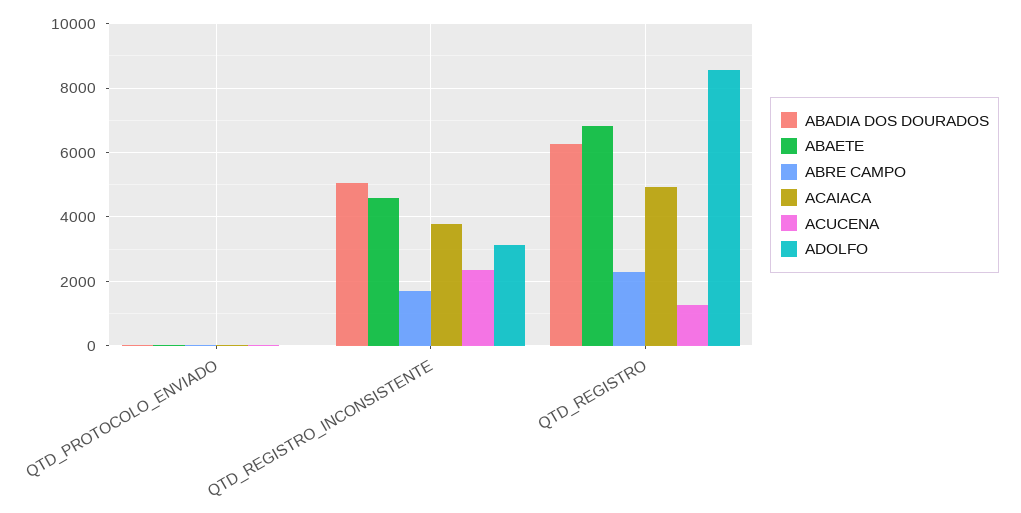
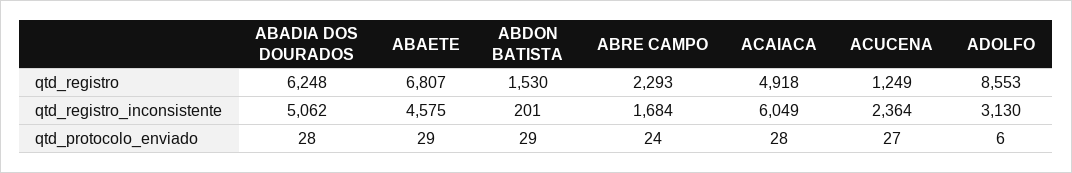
ACAIACA, QTD_REGISTRO_INCONSISTENTE: 3800 -> 6049
ABDON BATISTA, QTD_REGISTRO: none -> 1530
ABDON BATISTA, QTD_REGISTRO_INCONSISTENTE: none -> 201
ABDON BATISTA, QTD_PROTOCOLO_ENVIADO: none -> 29

